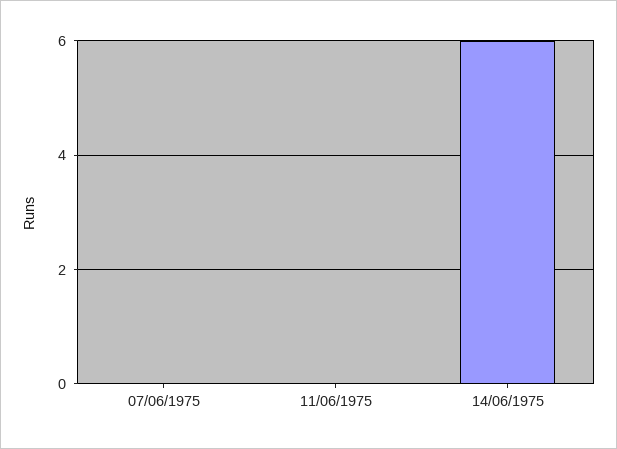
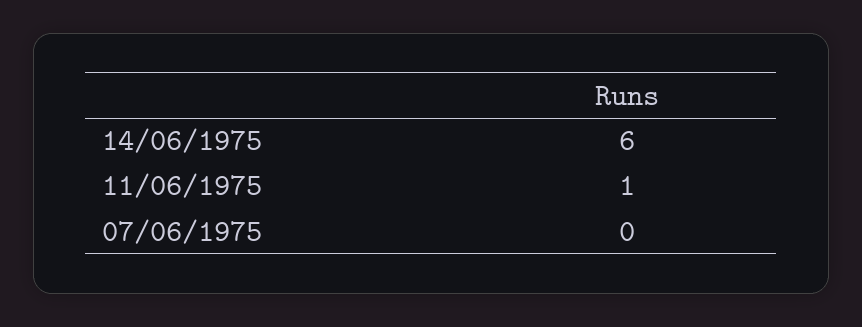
11/06/1975: 0 -> 1

